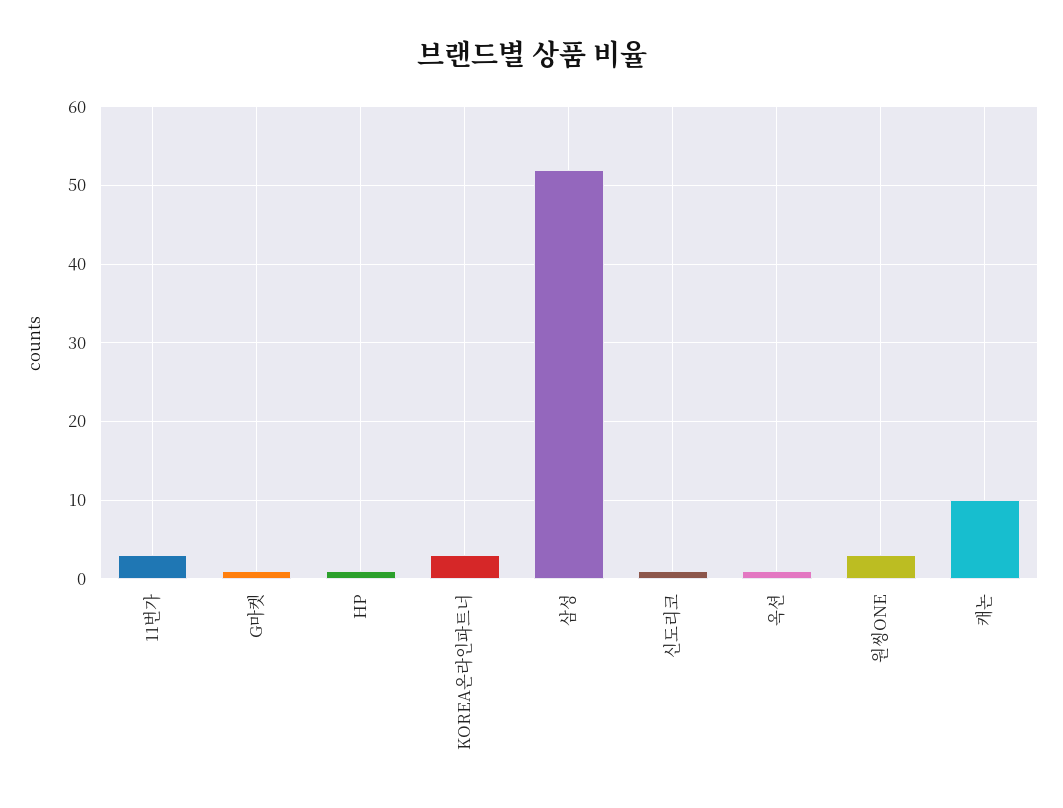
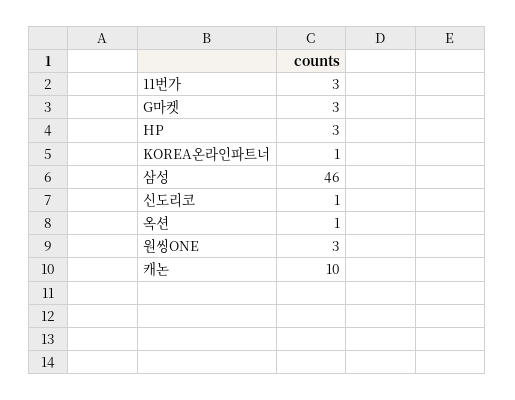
G마켓: 1 -> 3
HP: 1 -> 3
KOREA온라인파트너: 3 -> 1
삼성: 52 -> 46

